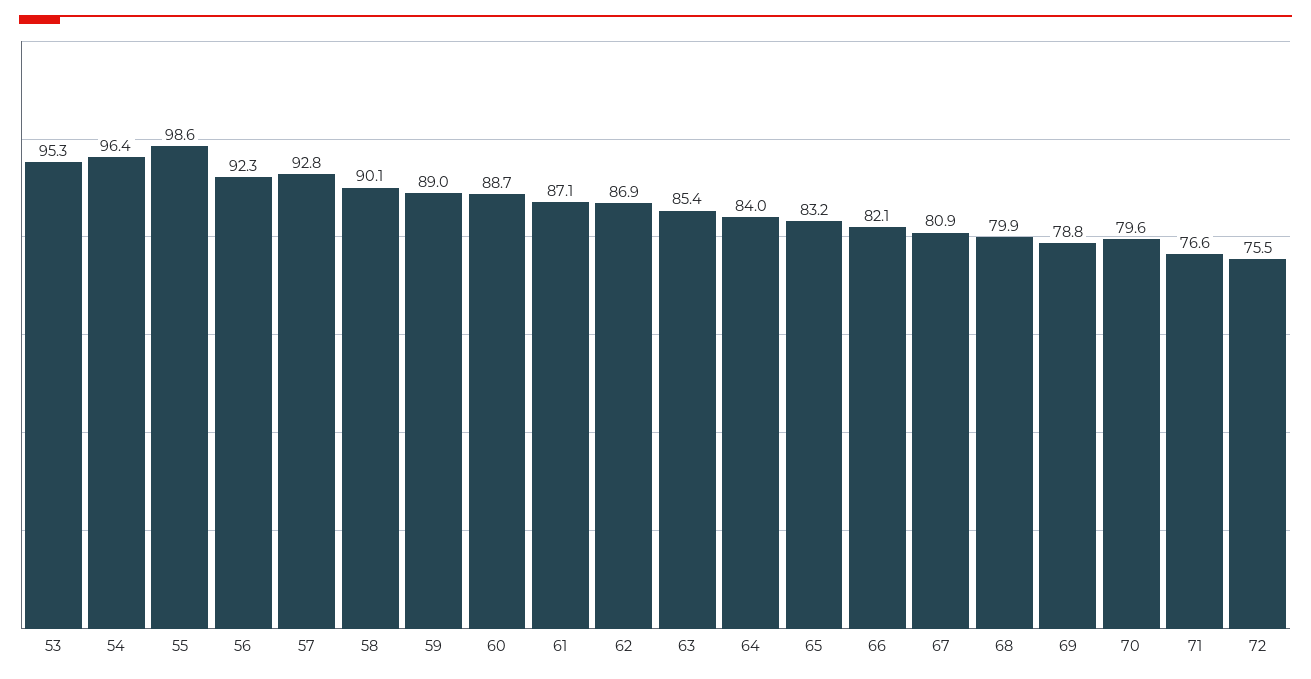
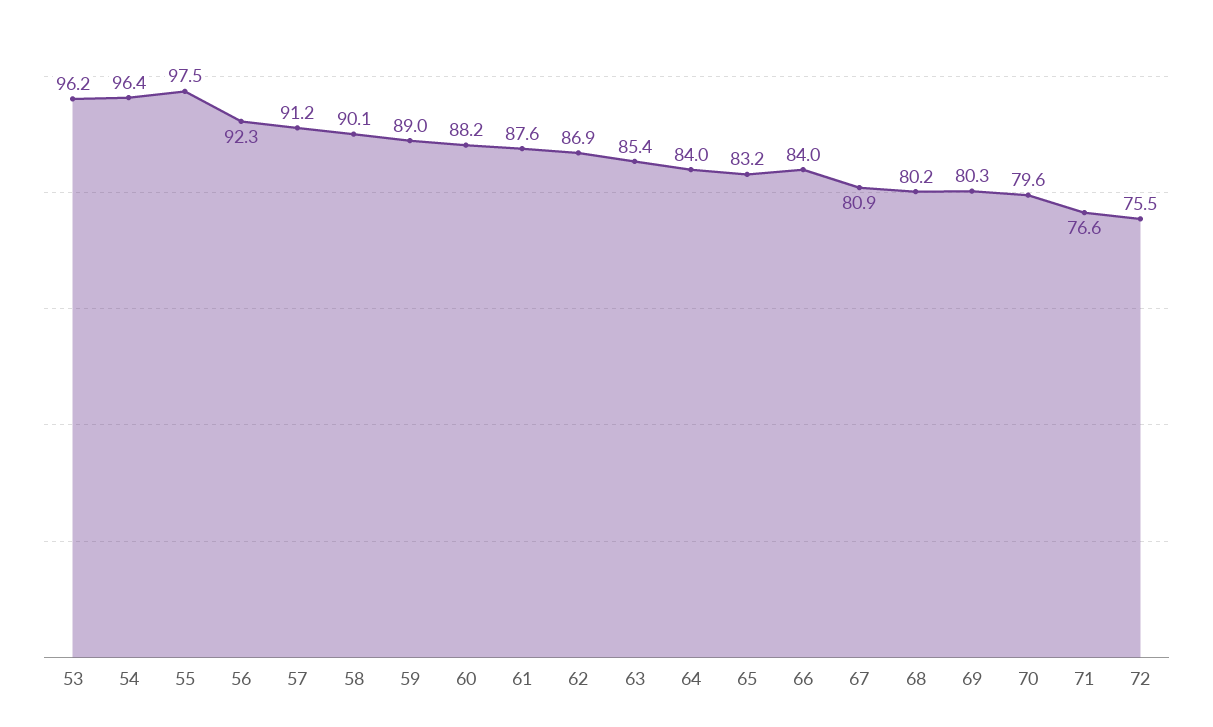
53: 95.3 -> 96.2
55: 98.6 -> 97.5
57: 92.8 -> 91.2
60: 88.7 -> 88.2
61: 87.1 -> 87.6
66: 82.1 -> 84
68: 79.9 -> 80.2
69: 78.8 -> 80.3

